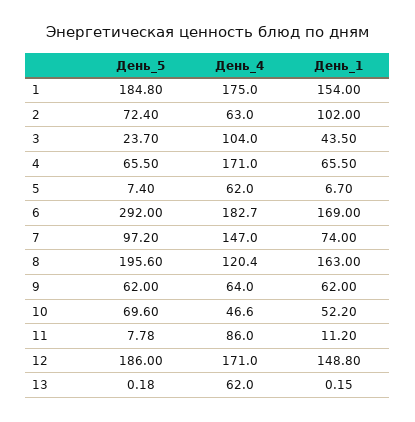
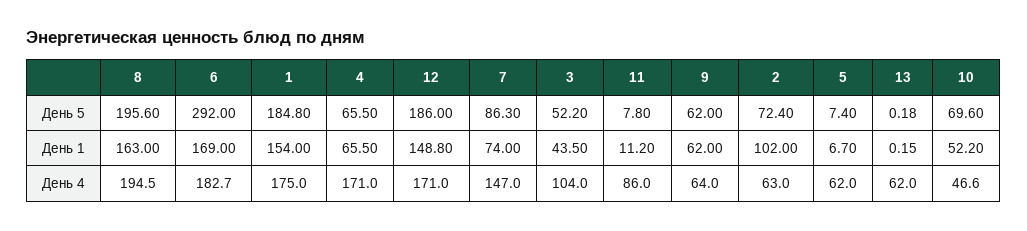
День_5, 3: 23.7 -> 52.2
День_5, 7: 97.2 -> 86.3
День_4, 8: 120.4 -> 194.5
День_5, 11: 7.78 -> 7.8

